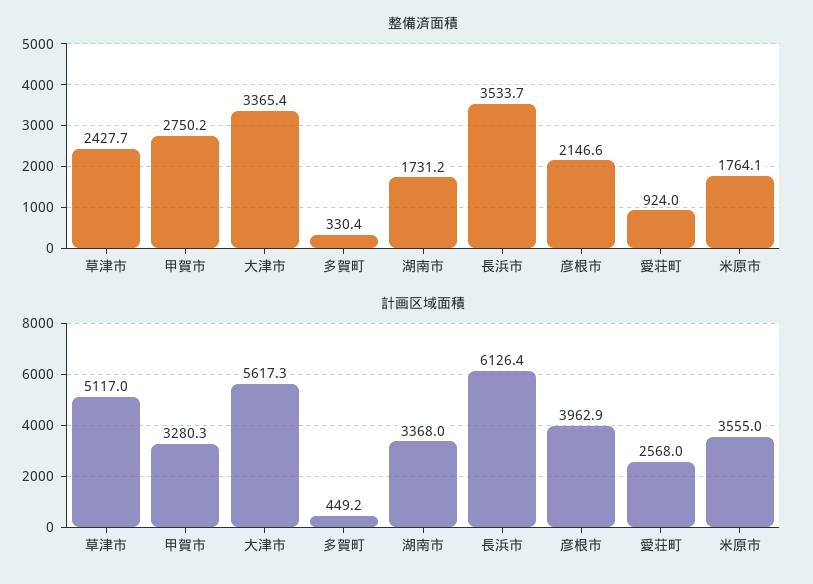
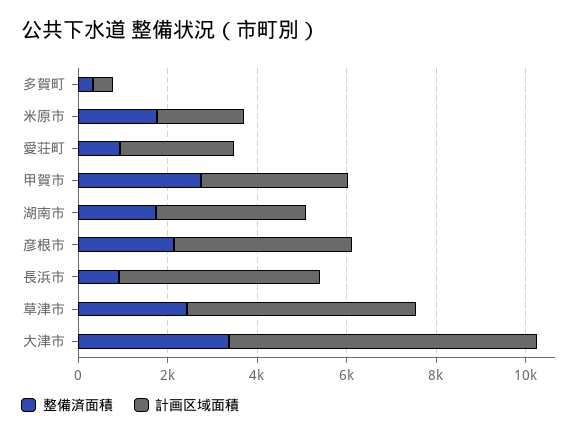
整備済面積, 長浜市: 3533.7 -> 1000
計画区域面積, 大津市: 5617.3 -> 7000
計画区域面積, 長浜市: 6126.4 -> 4500
計画区域面積, 米原市: 3555 -> 2000

